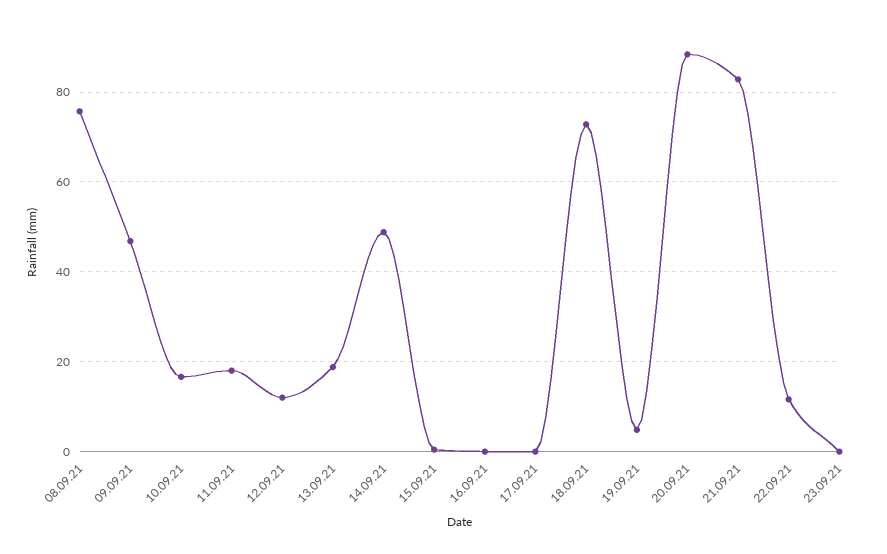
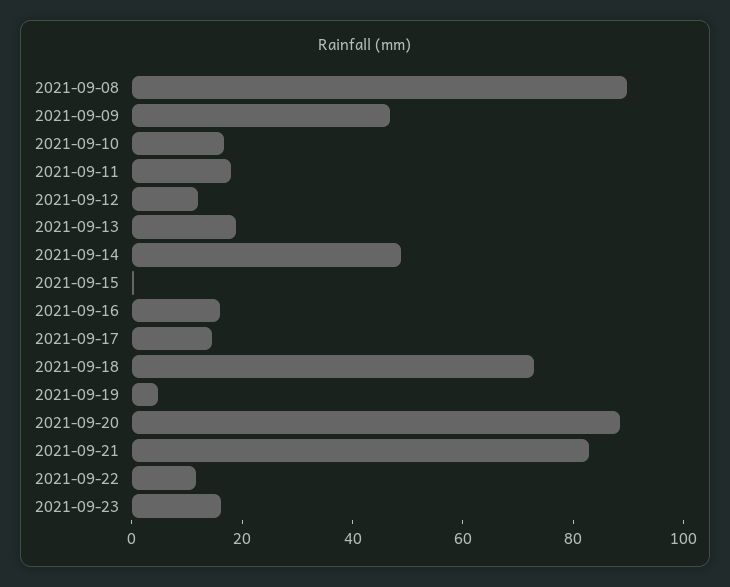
08.09.21: 76 -> 90
16.09.21: 0 -> 15
17.09.21: 0 -> 15
23.09.21: 0 -> 15

